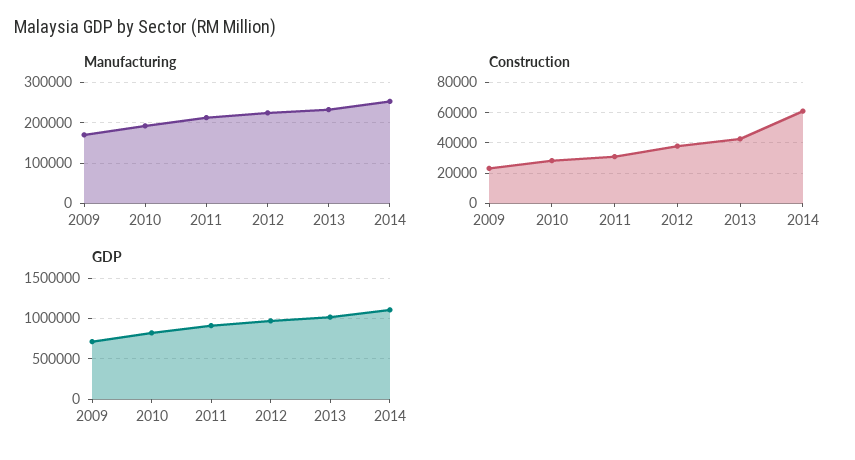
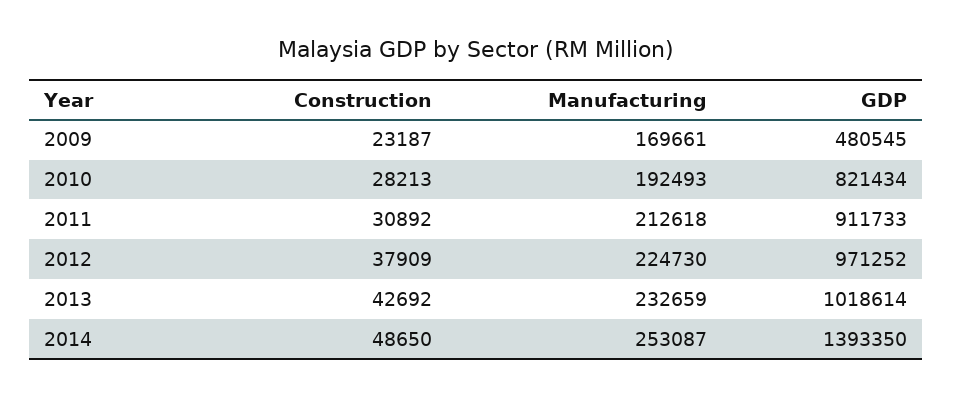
Construction, 2014: 60000 -> 48650
GDP, 2009: 700000 -> 480545
GDP, 2014: 1100000 -> 1393350

